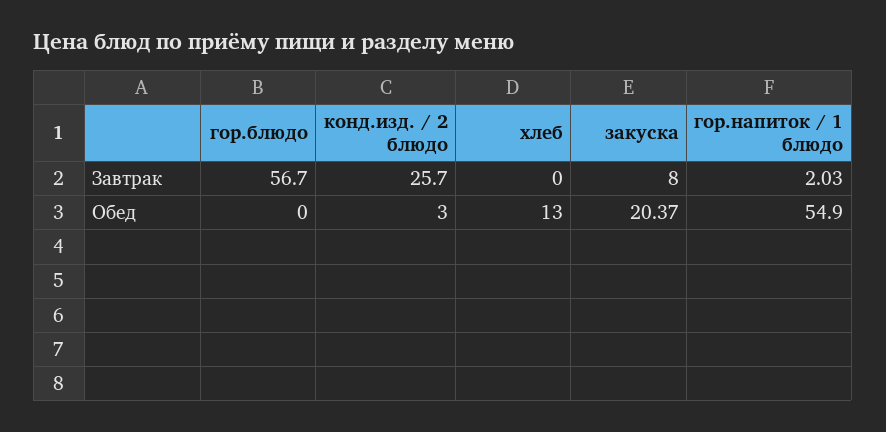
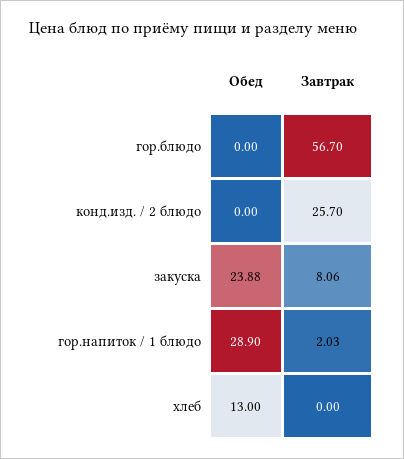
закуска, Завтрак: 8 -> 8.06
конд.изд. / 2 блюдо, Обед: 3 -> 0
закуска, Обед: 20.37 -> 23.88
гор.напиток / 1 блюдо, Обед: 54.9 -> 28.9

